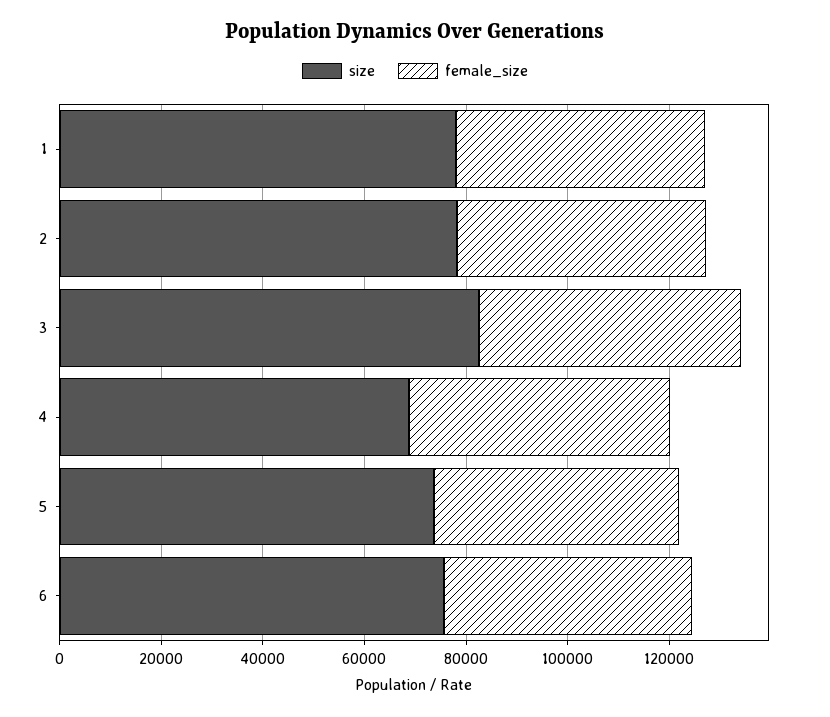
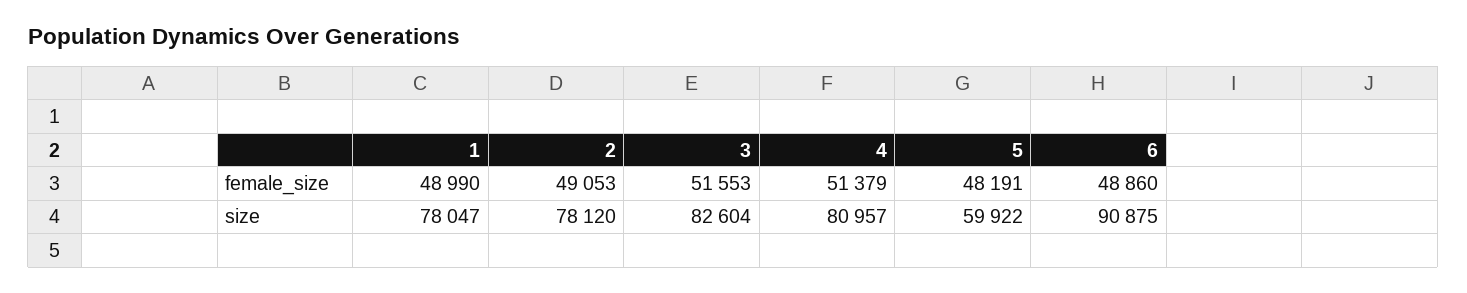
size, 4: 70000 -> 80957
size, 5: 75000 -> 59922
size, 6: 75000 -> 90875

